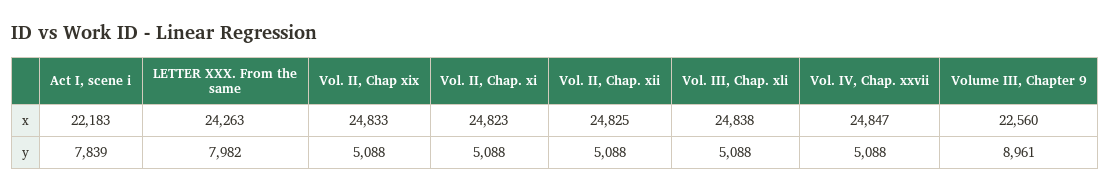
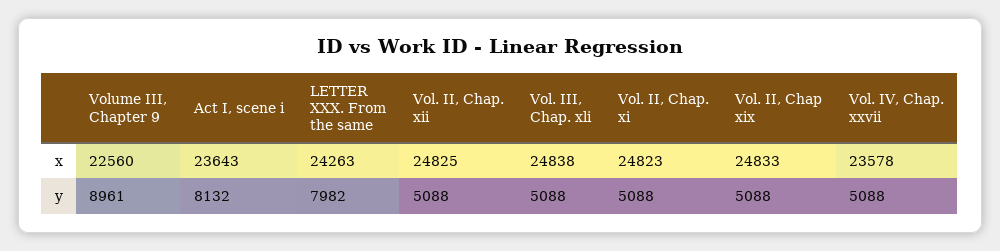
Act I, scene i, x: 22183 -> 23643
Vol. IV, Chap. xxvii, x: 24847 -> 23578
Act I, scene i, y: 7839 -> 8132

